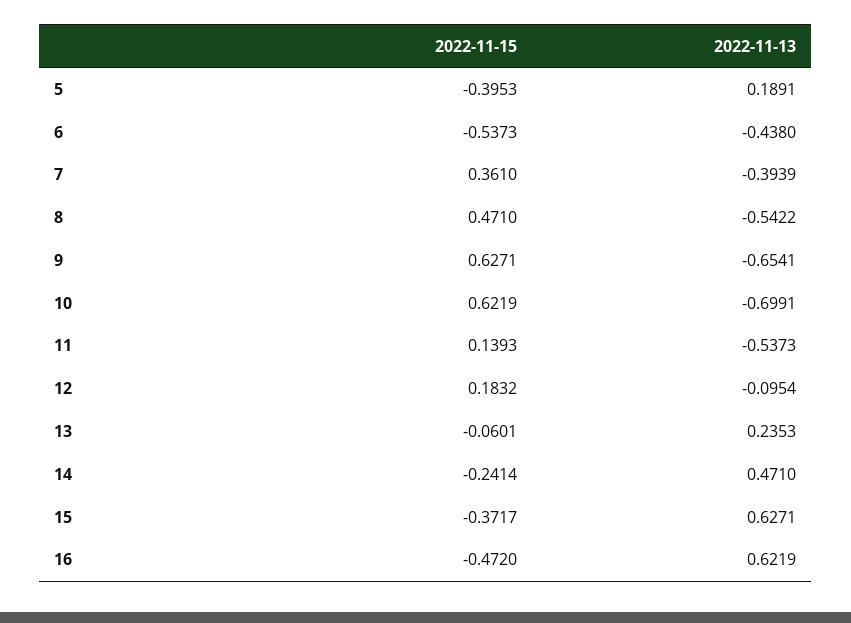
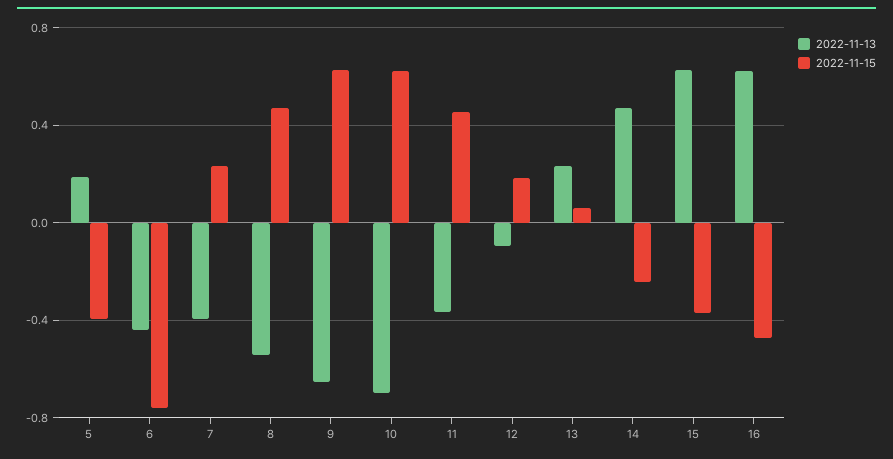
2022-11-15, 6: -0.5373 -> -0.75
2022-11-15, 7: 0.361 -> 0.25
2022-11-15, 11: 0.1393 -> 0.45
2022-11-13, 11: -0.5373 -> -0.35
2022-11-15, 13: -0.0601 -> 0.05

